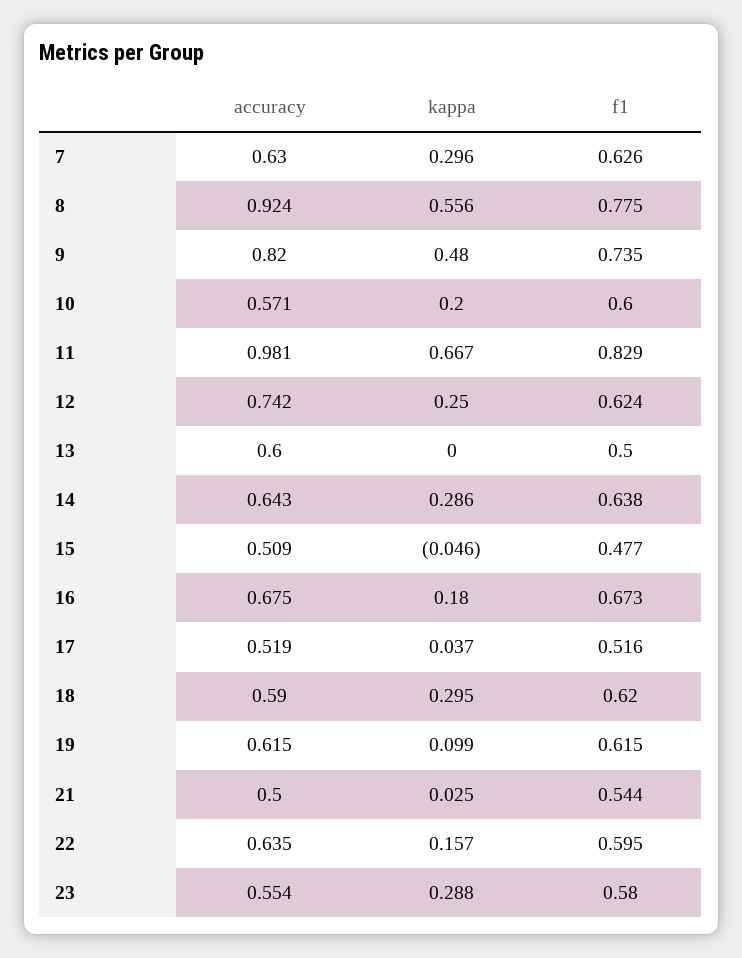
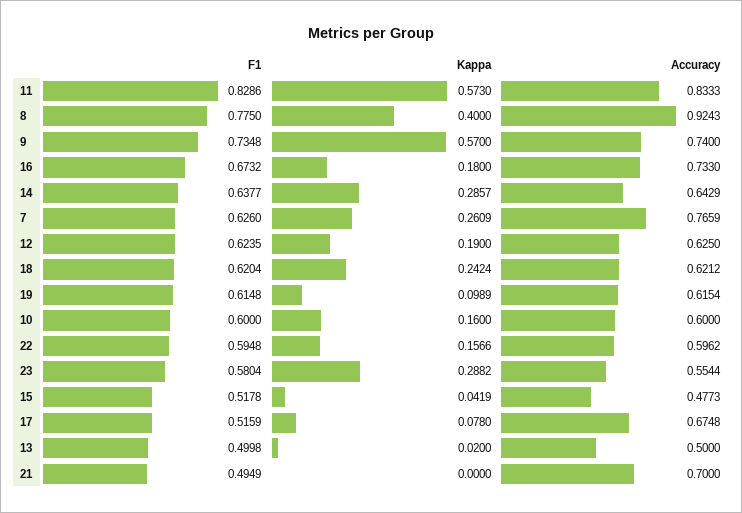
accuracy, 7: 0.63 -> 0.7659
kappa, 7: 0.296 -> 0.2609
kappa, 8: 0.556 -> 0.4
accuracy, 9: 0.82 -> 0.74
kappa, 9: 0.48 -> 0.57
accuracy, 10: 0.571 -> 0.6
kappa, 10: 0.2 -> 0.16
accuracy, 11: 0.981 -> 0.8333
kappa, 11: 0.667 -> 0.573
accuracy, 12: 0.742 -> 0.625
kappa, 12: 0.25 -> 0.19
accuracy, 13: 0.6 -> 0.5
kappa, 13: 0 -> 0.02
accuracy, 15: 0.509 -> 0.4773
kappa, 15: -0.046 -> 0.0419
f1, 15: 0.477 -> 0.5178
accuracy, 16: 0.675 -> 0.733
accuracy, 17: 0.519 -> 0.6748
kappa, 17: 0.037 -> 0.078
accuracy, 18: 0.59 -> 0.6212
kappa, 18: 0.295 -> 0.2424
accuracy, 21: 0.5 -> 0.7
kappa, 21: 0.025 -> 0
f1, 21: 0.544 -> 0.4949
accuracy, 22: 0.635 -> 0.5962

